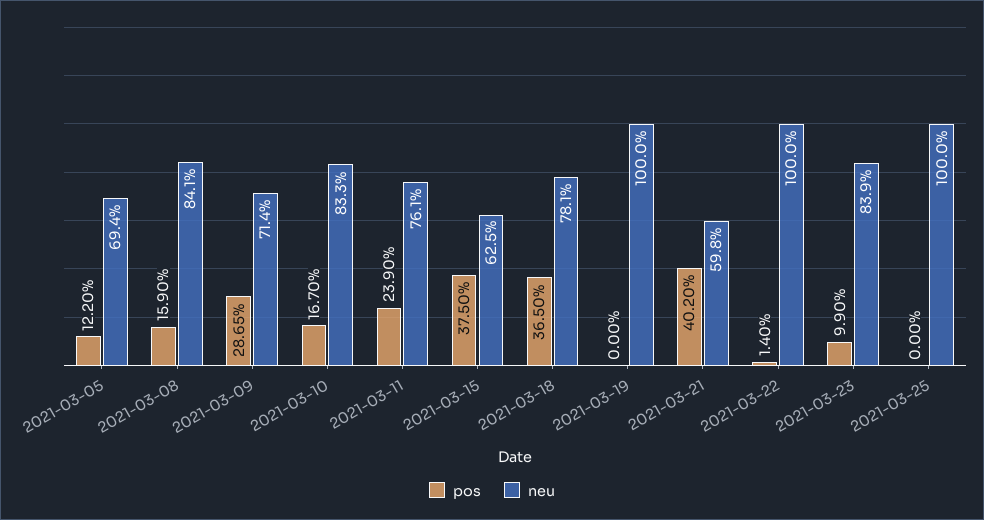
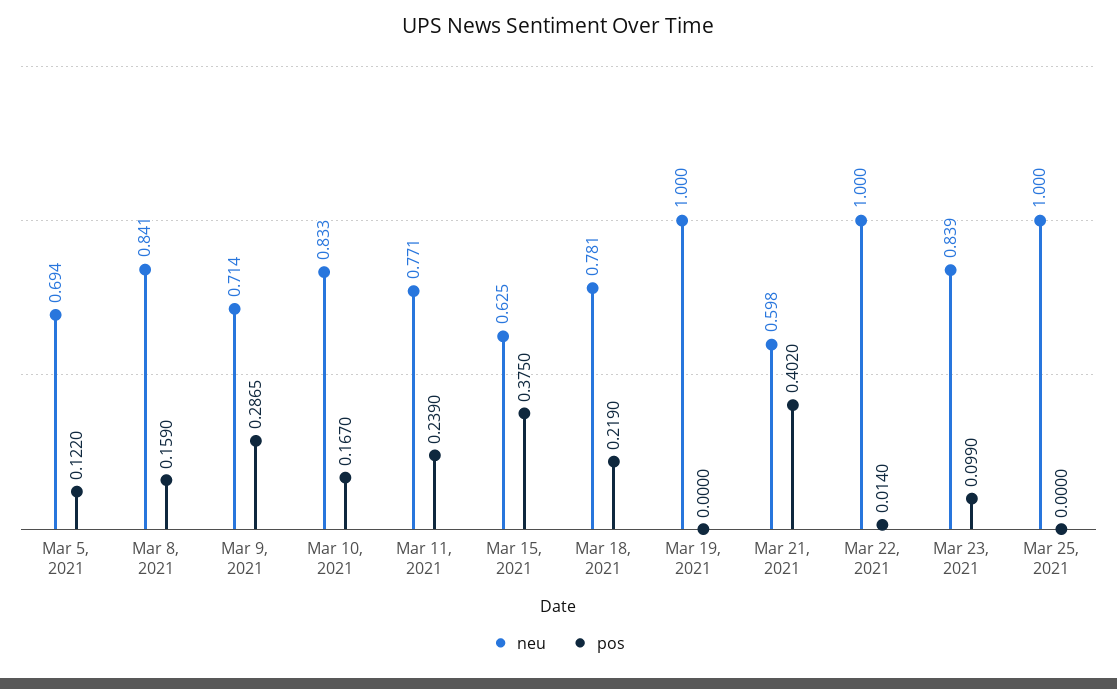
neu, 2021-03-11: 0.761 -> 0.771
pos, 2021-03-18: 0.365 -> 0.219

